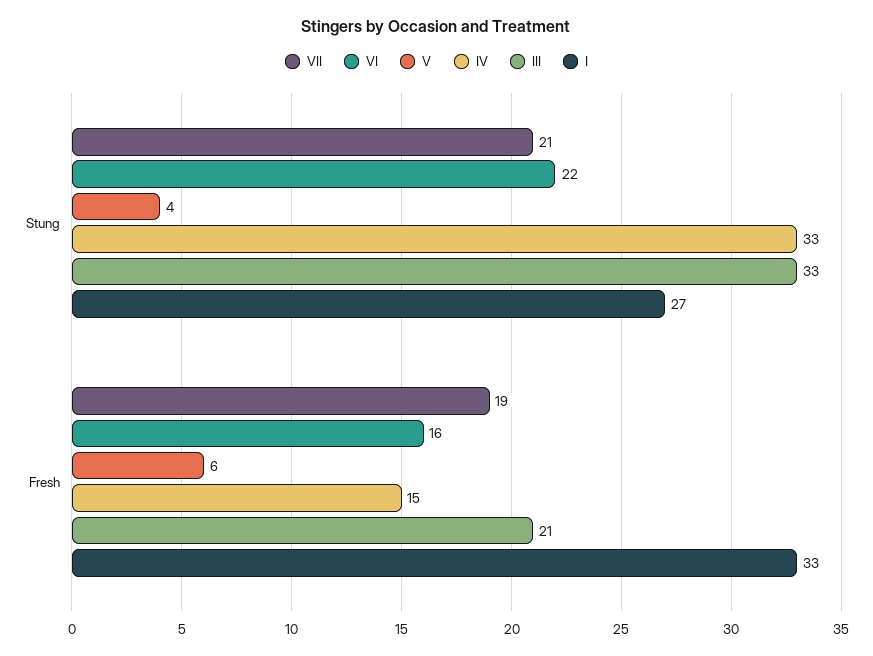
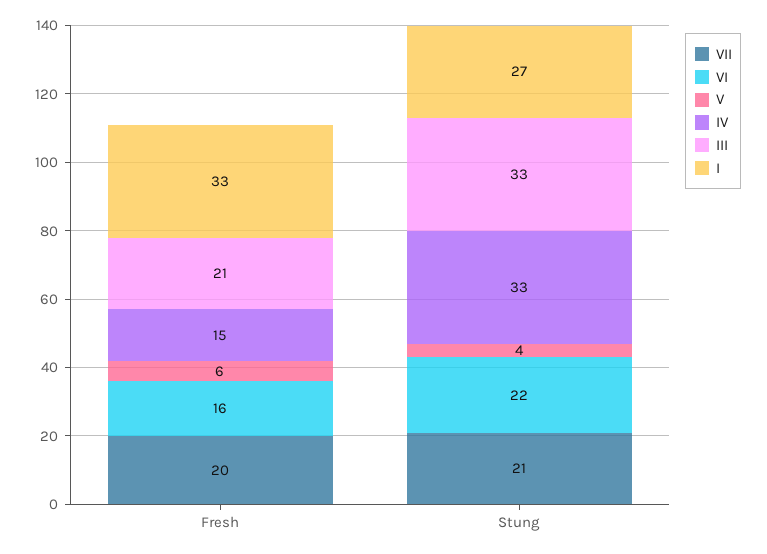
VII, Fresh: 19 -> 20

